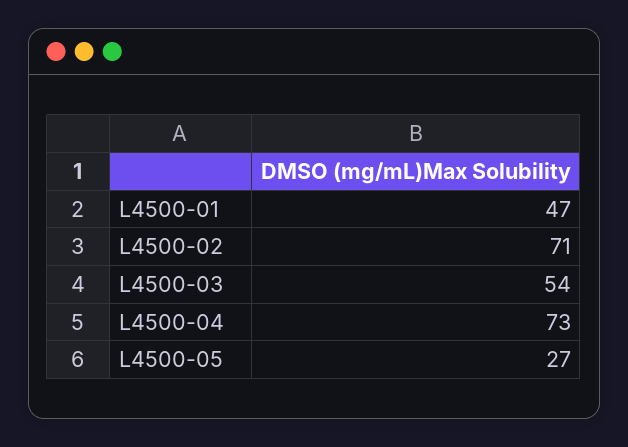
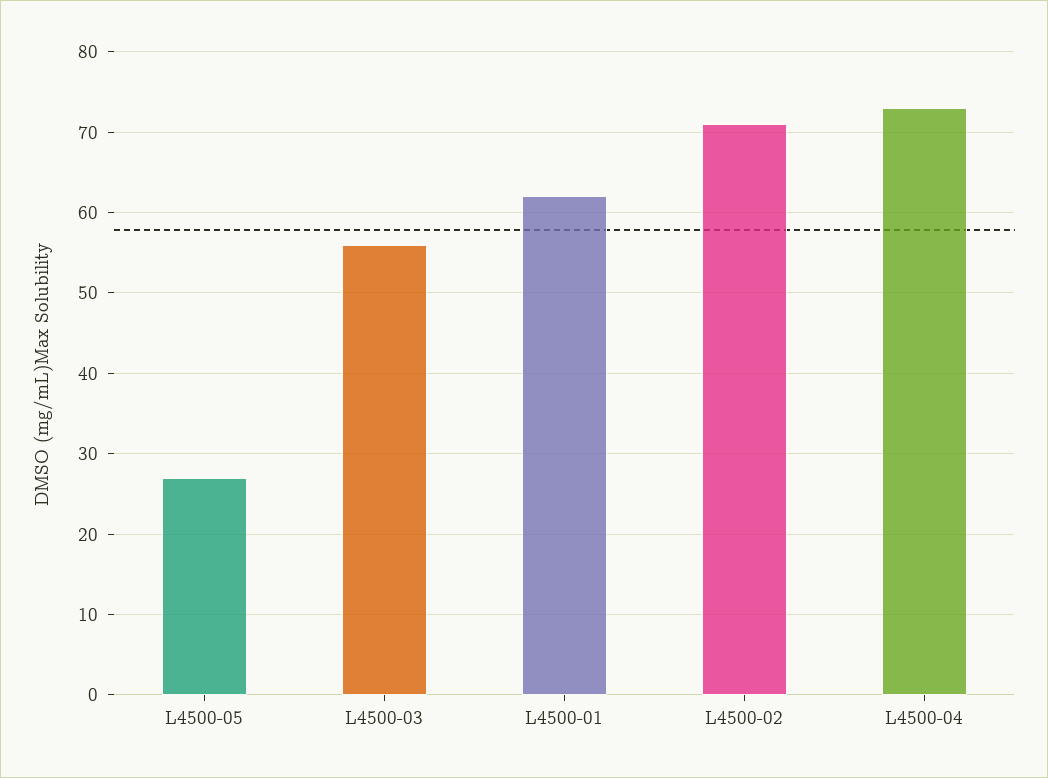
L4500-01: 47 -> 62
L4500-03: 54 -> 56

